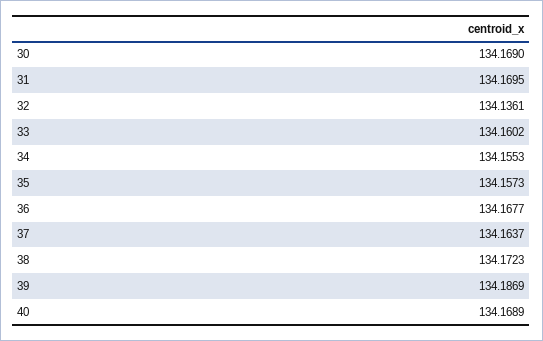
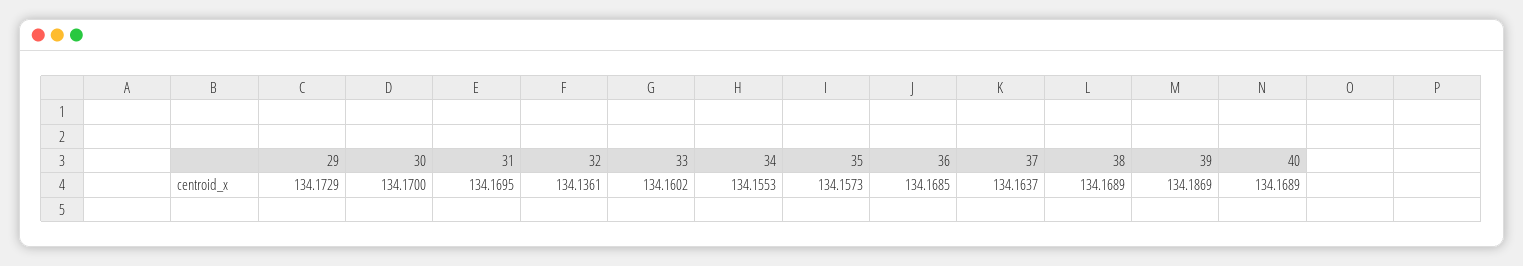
30: 134.169 -> 134.17
36: 134.1677 -> 134.1685
38: 134.1723 -> 134.1689
29: none -> 134.1729

